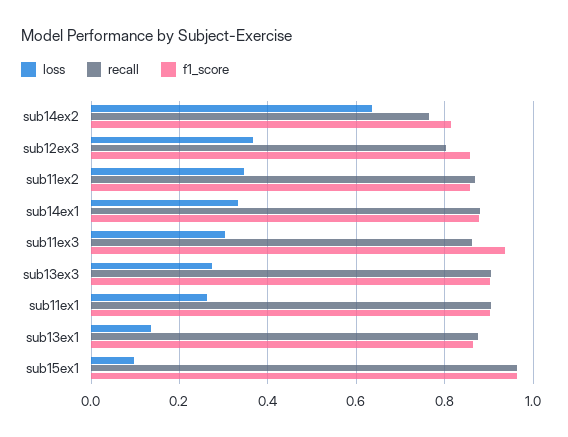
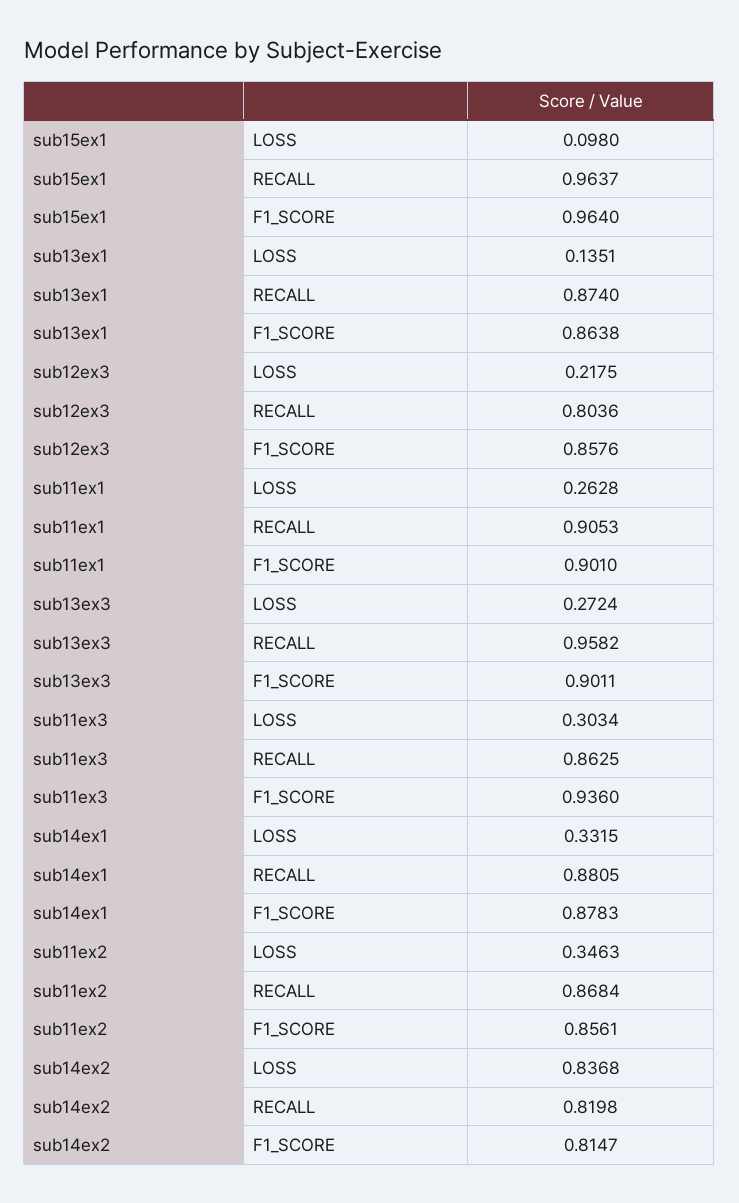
loss, sub14ex2: 0.64 -> 0.8368
recall, sub14ex2: 0.76 -> 0.8198
loss, sub12ex3: 0.36 -> 0.2175
recall, sub13ex3: 0.9 -> 0.9582

